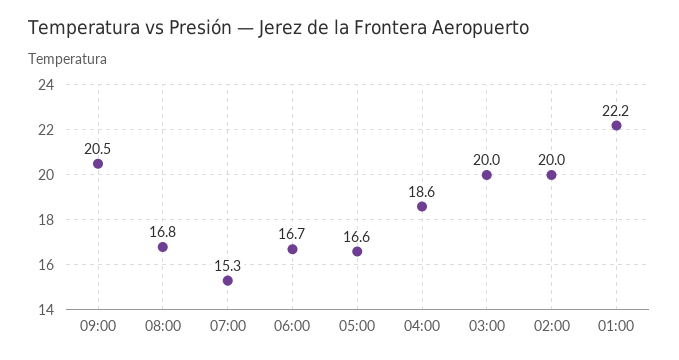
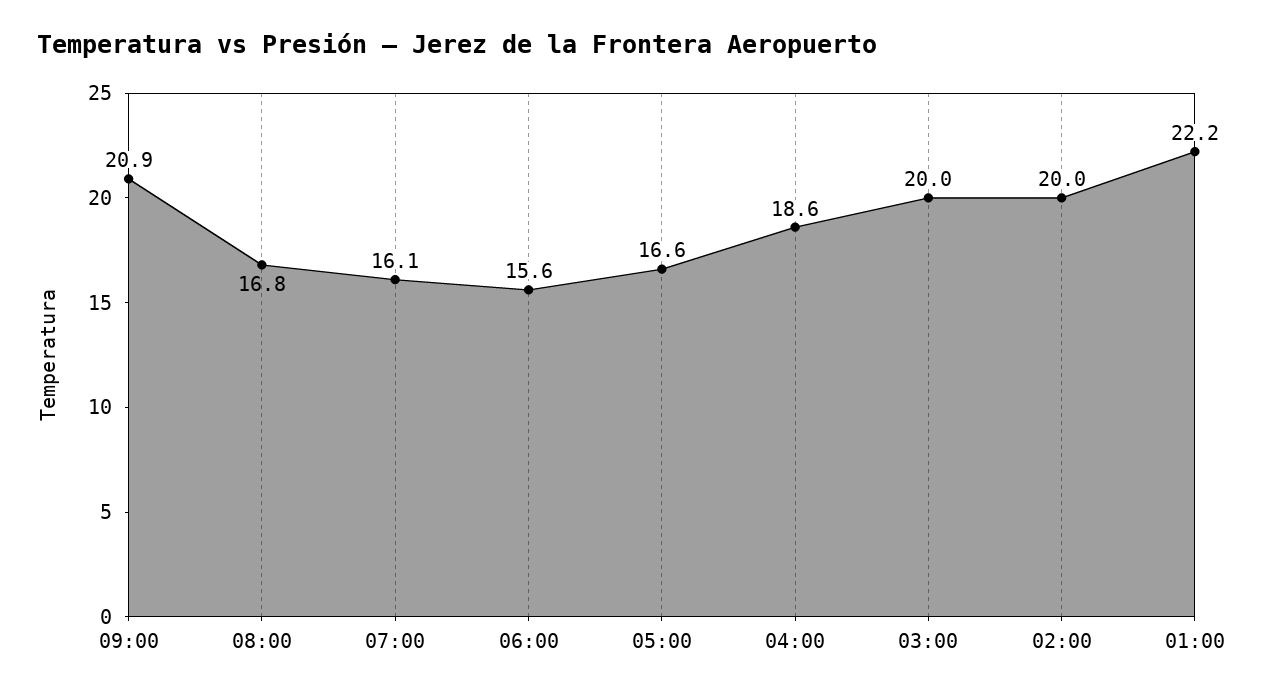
09:00: 20.5 -> 20.9
07:00: 15.3 -> 16.1
06:00: 16.7 -> 15.6

